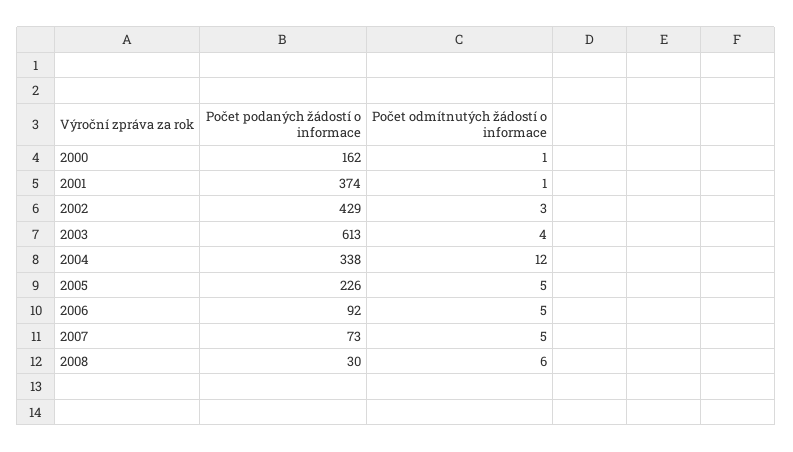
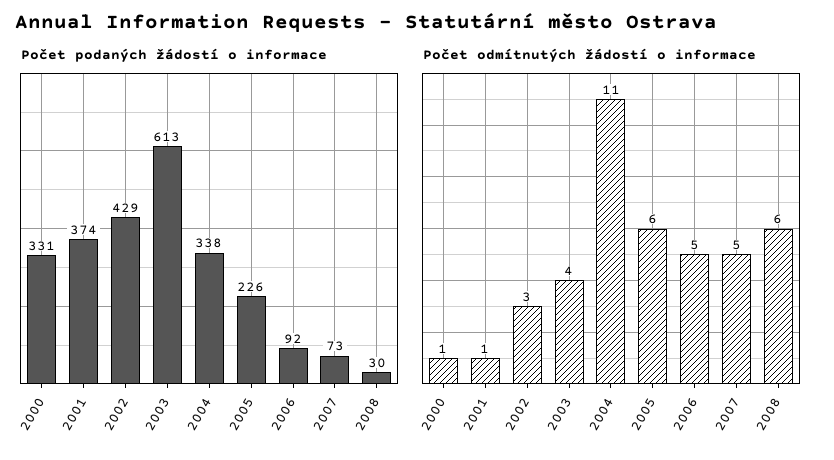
Počet podaných žádostí o informace, 2000: 162 -> 331
Počet odmítnutých žádostí o informace, 2004: 12 -> 11
Počet odmítnutých žádostí o informace, 2005: 5 -> 6

